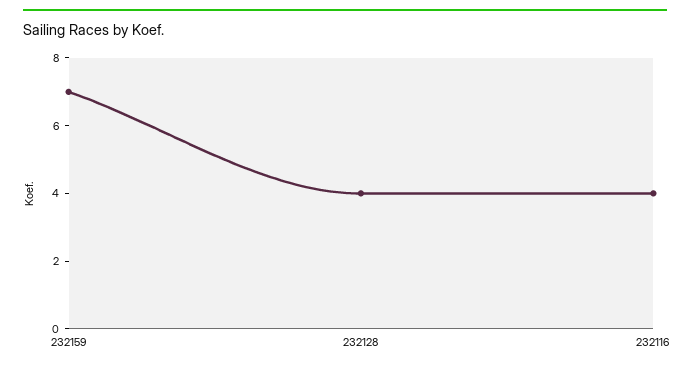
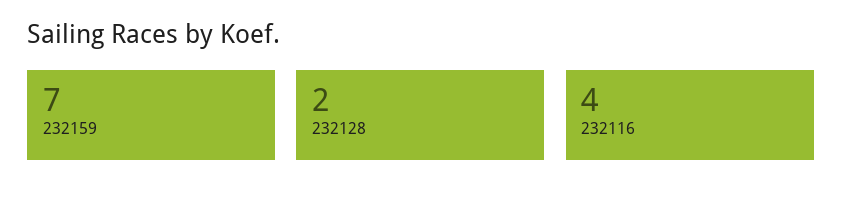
232128: 4 -> 2

